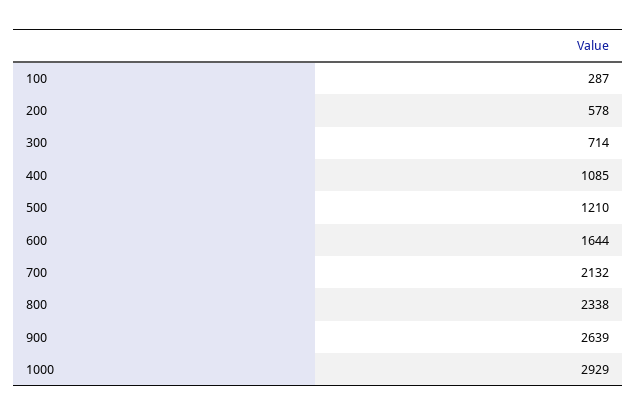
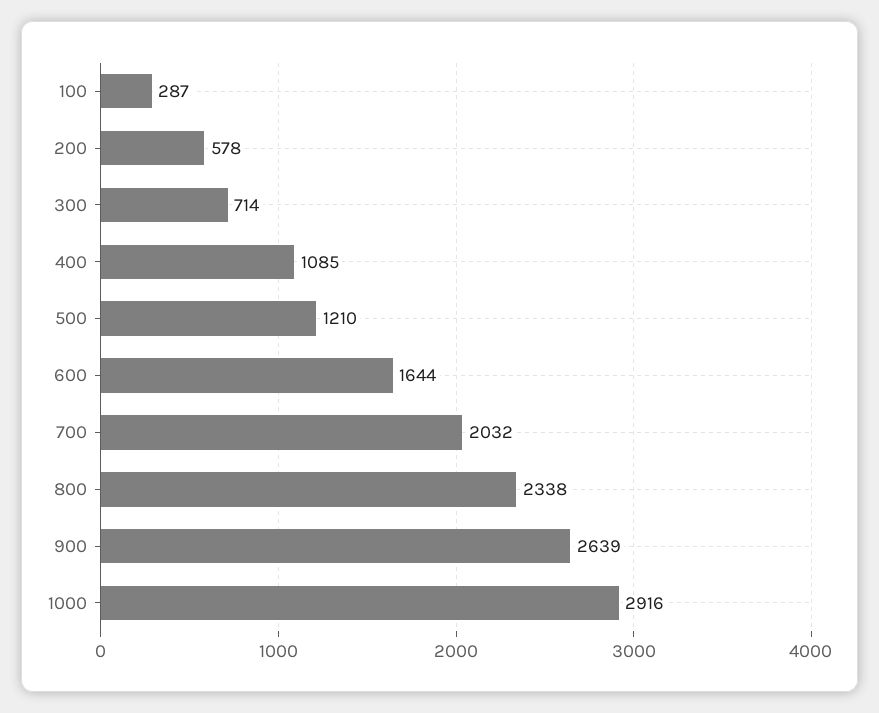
700: 2132 -> 2032
1000: 2929 -> 2916

